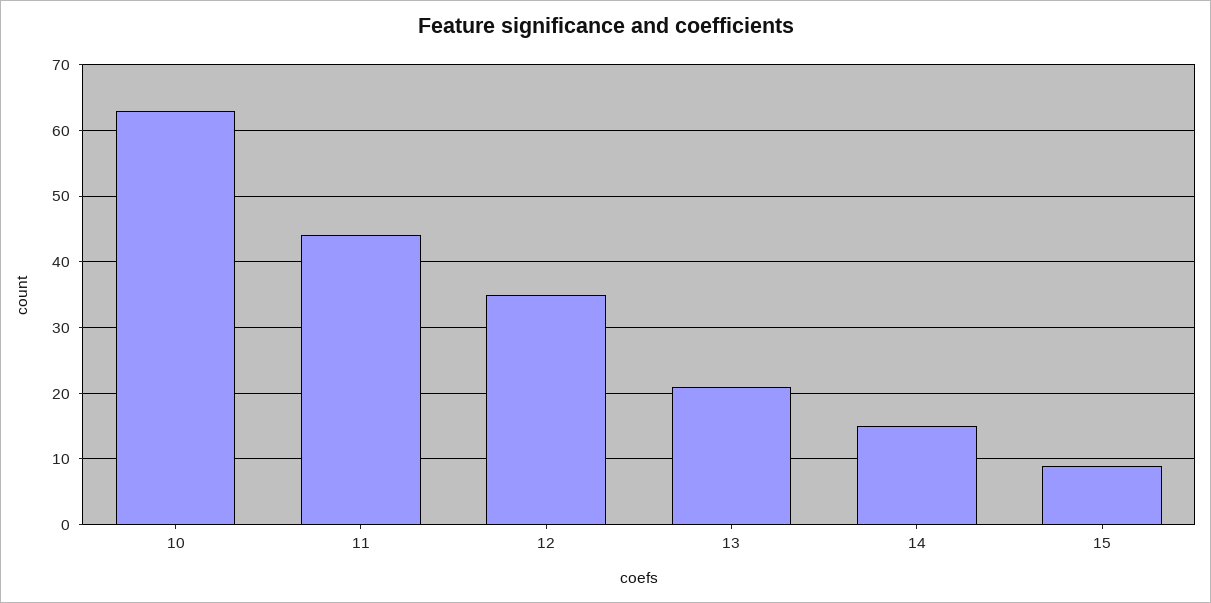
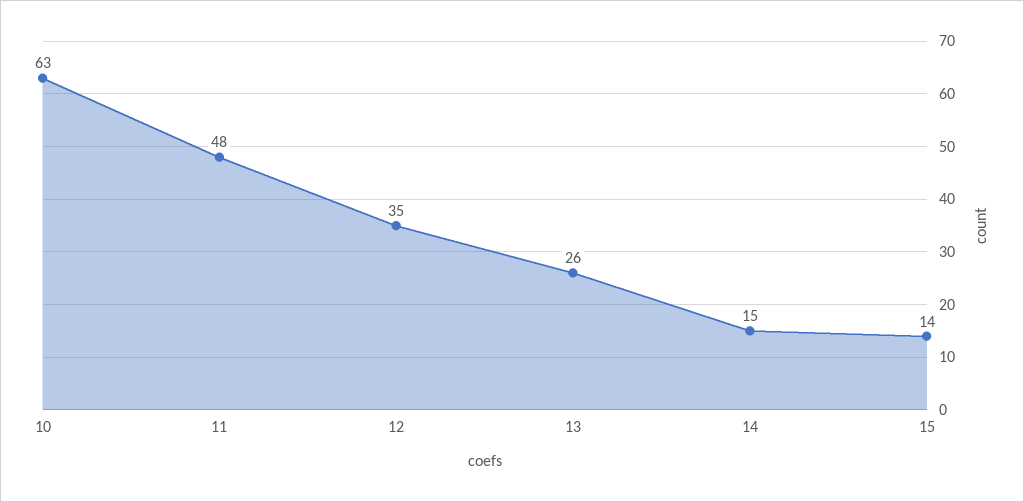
11: 44 -> 48
13: 21 -> 26
15: 9 -> 14

